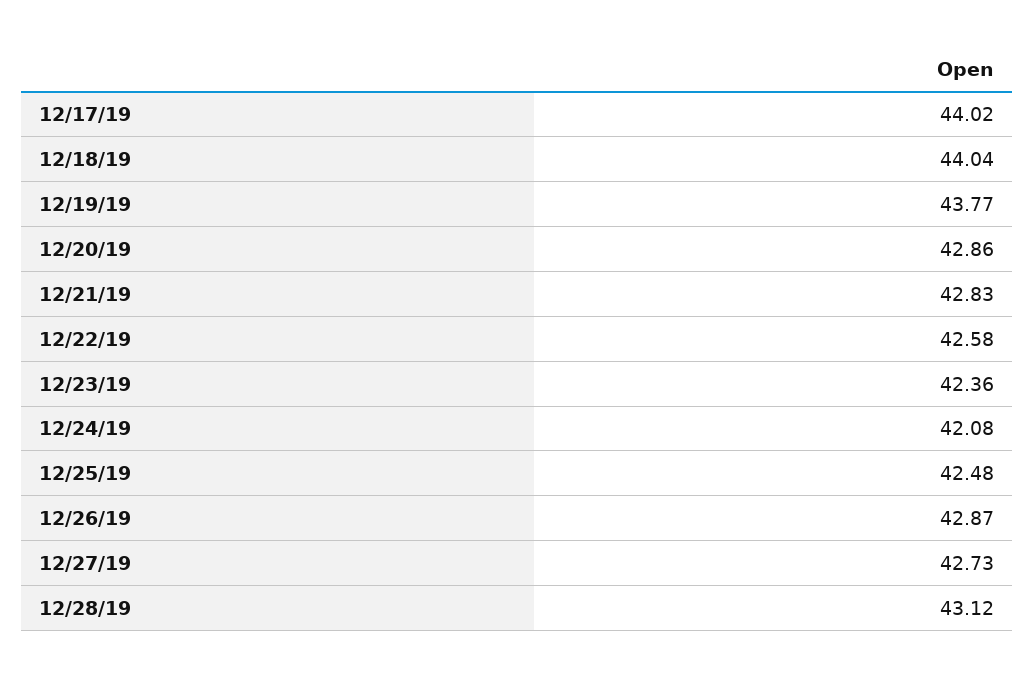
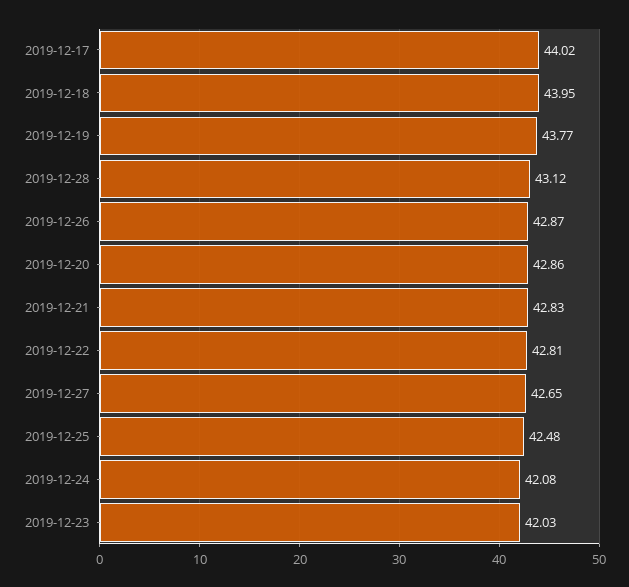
12/18/19: 44.04 -> 43.95
12/22/19: 42.58 -> 42.81
12/23/19: 42.36 -> 42.03
12/27/19: 42.73 -> 42.65

